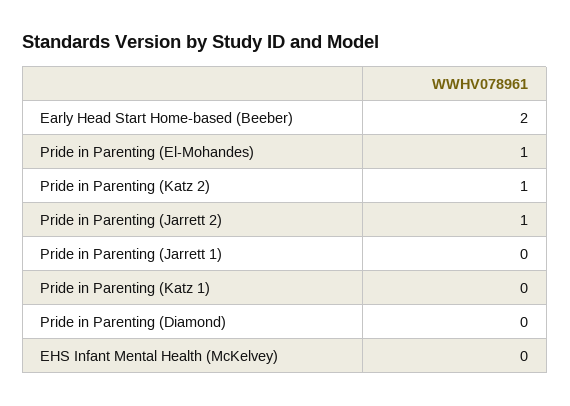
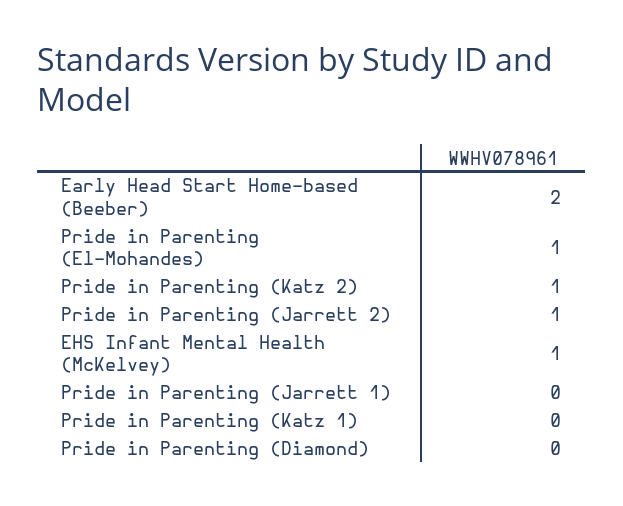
EHS Infant Mental Health (McKelvey): 0 -> 1

